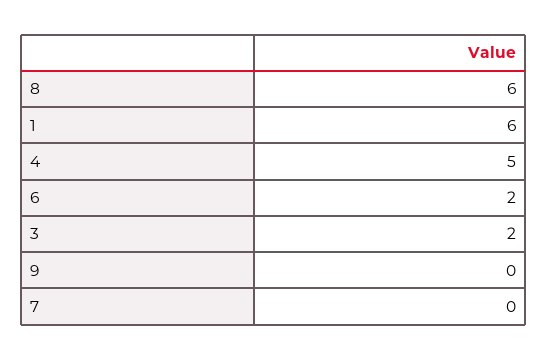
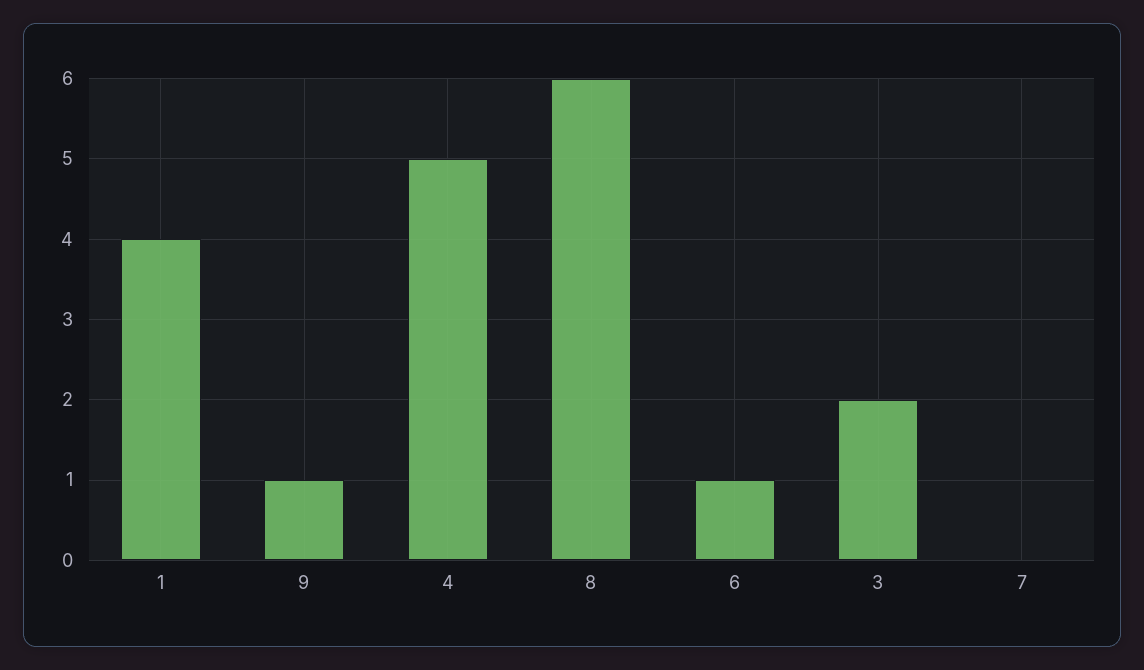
1: 6 -> 4
6: 2 -> 1
9: 0 -> 1

